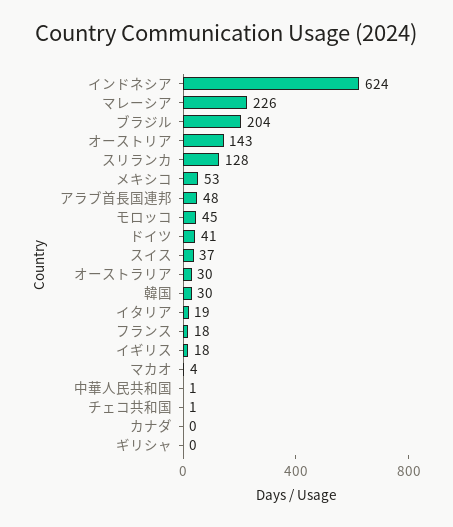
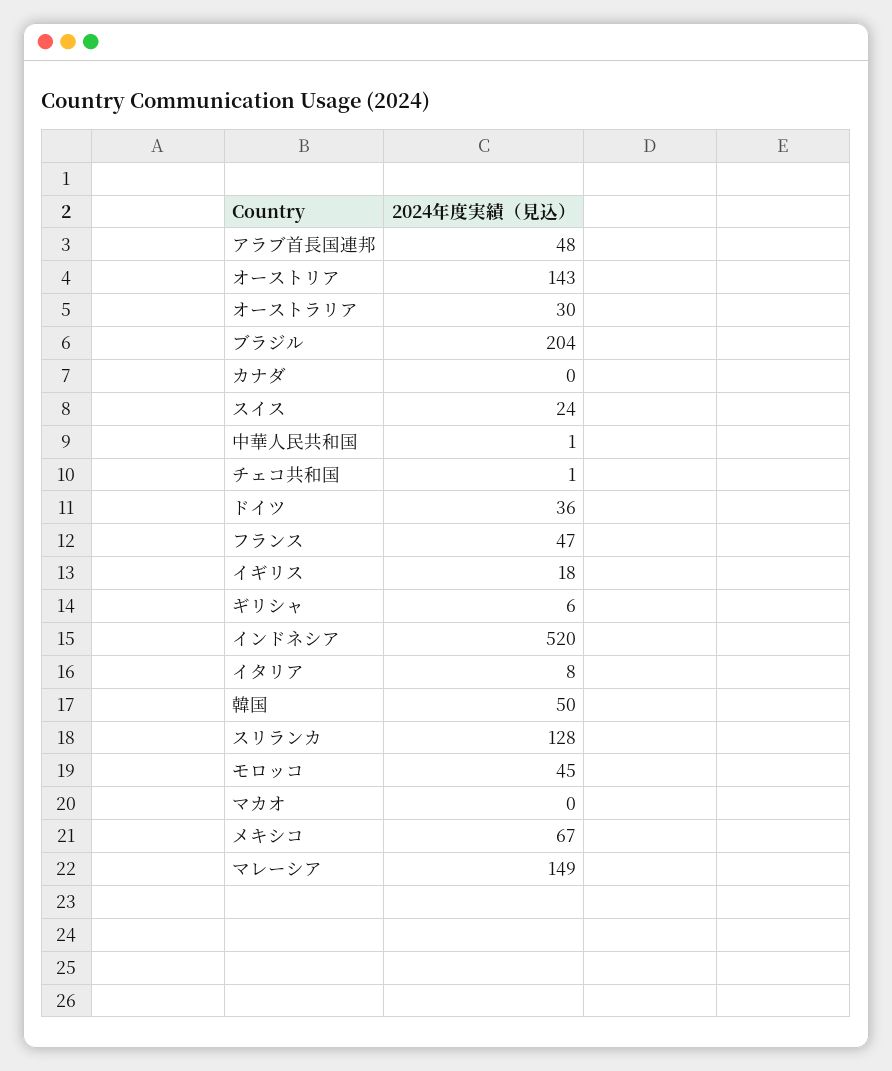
インドネシア: 624 -> 520
マレーシア: 226 -> 149
メキシコ: 53 -> 67
ドイツ: 41 -> 36
スイス: 37 -> 24
韓国: 30 -> 50
イタリア: 19 -> 8
フランス: 18 -> 47
マカオ: 4 -> 0
ギリシャ: 0 -> 6

